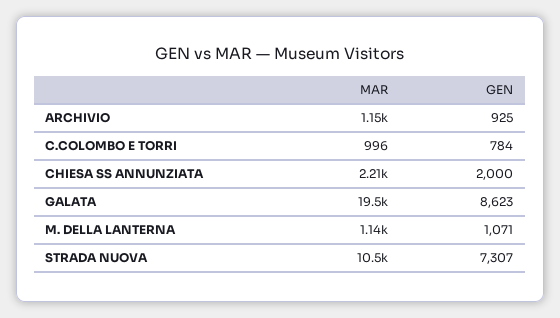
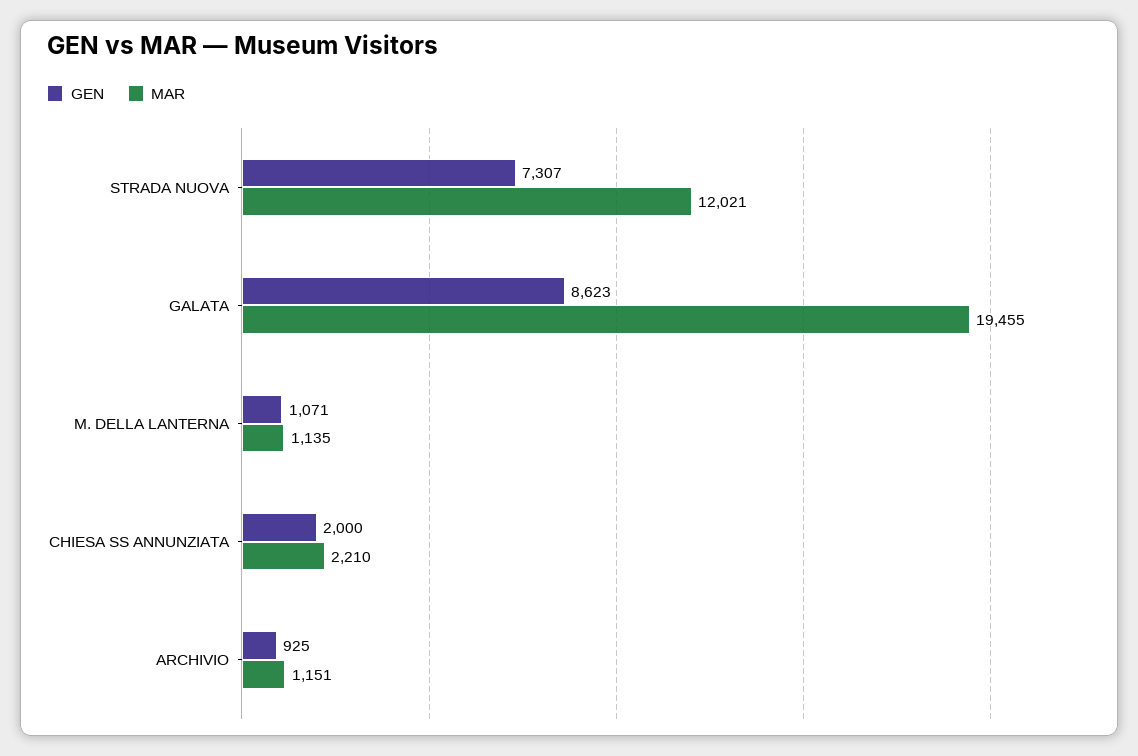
MAR, C.COLOMBO E TORRI: 996 -> none
GEN, C.COLOMBO E TORRI: 784 -> none
MAR, STRADA NUOVA: 10500 -> 12021

